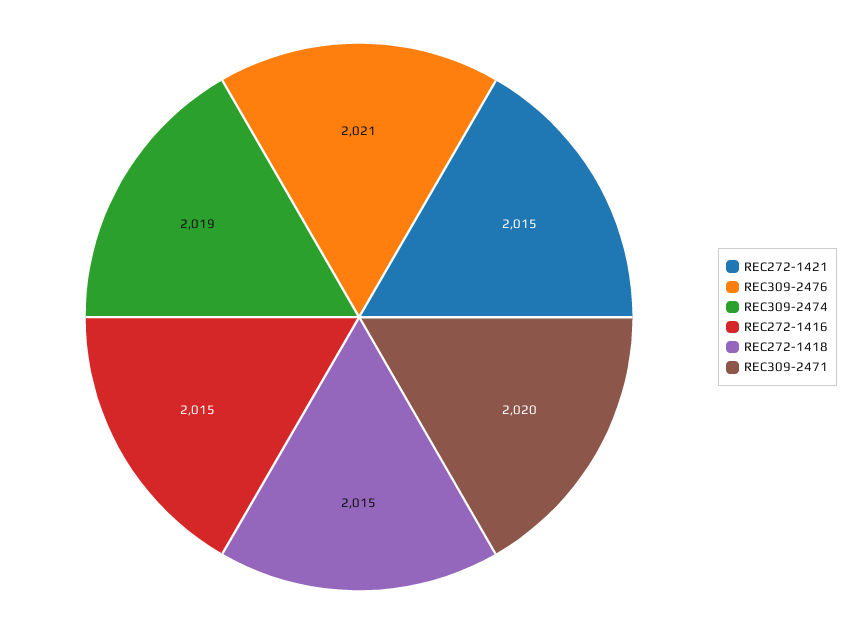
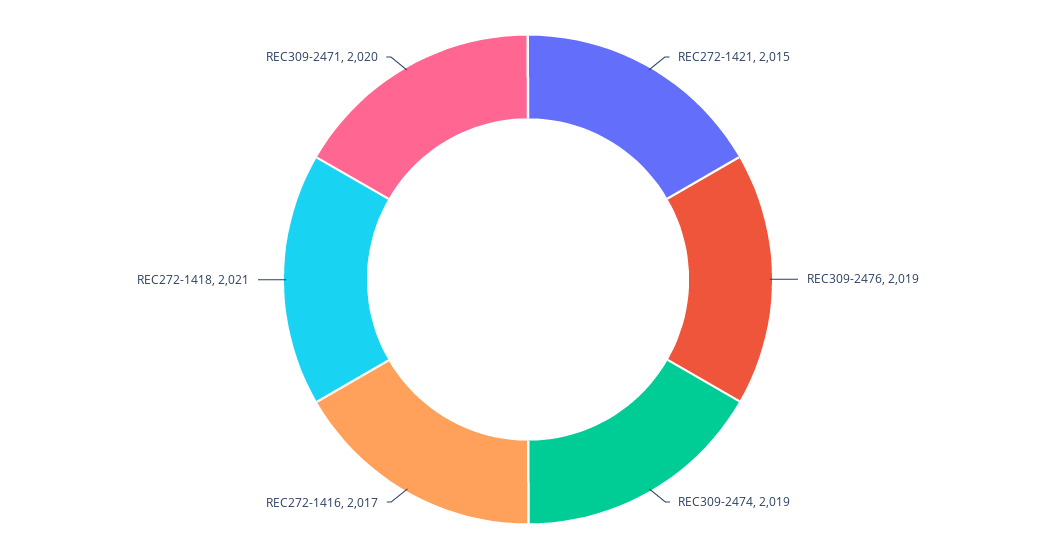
REC309-2476: 2021 -> 2019
REC272-1416: 2015 -> 2017
REC272-1418: 2015 -> 2021

